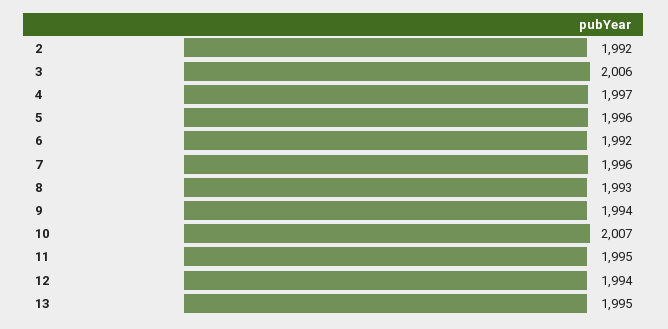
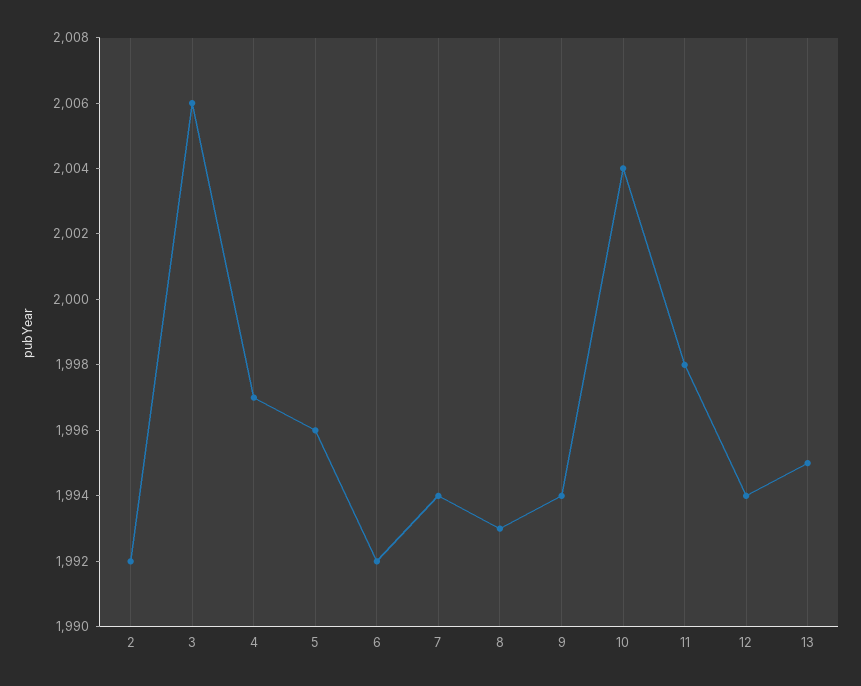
7: 1996 -> 1994
10: 2007 -> 2004
11: 1995 -> 1998

